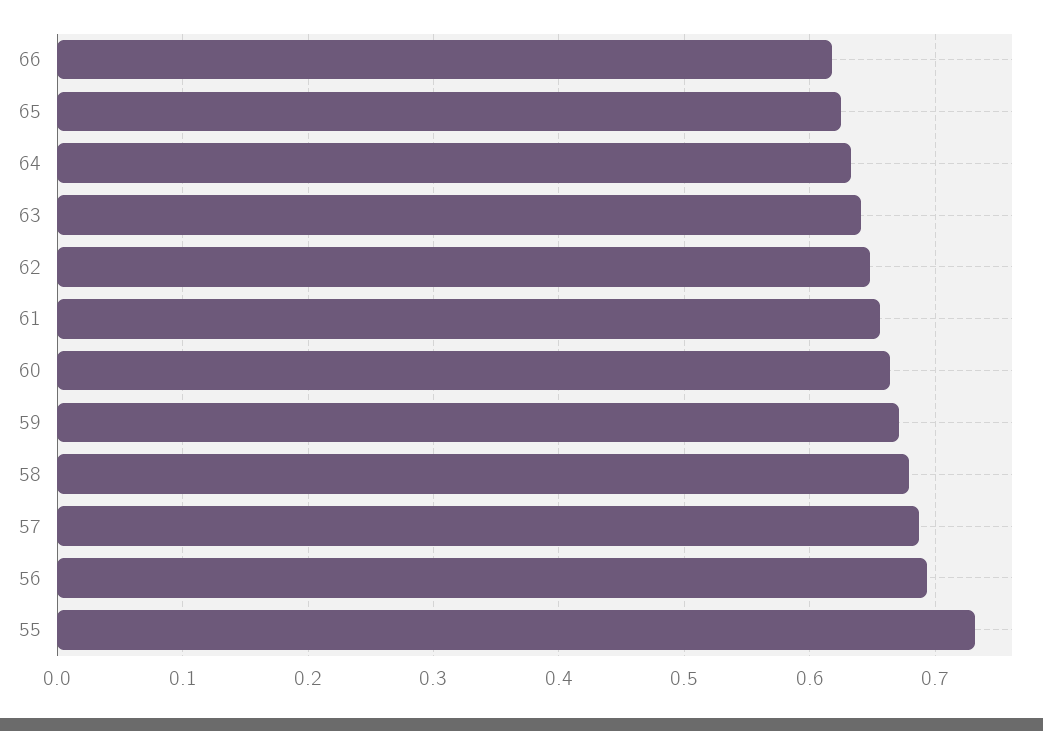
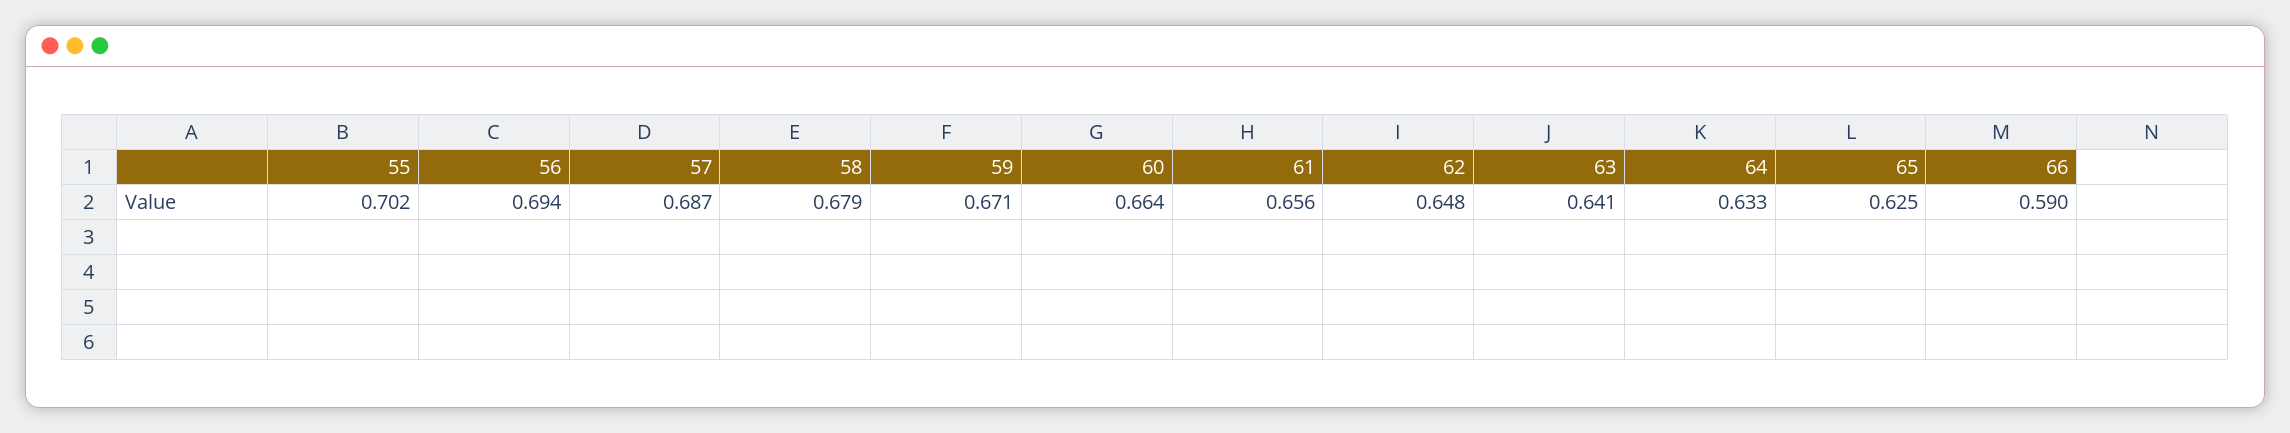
66: 0.62 -> 0.59
55: 0.73 -> 0.702

